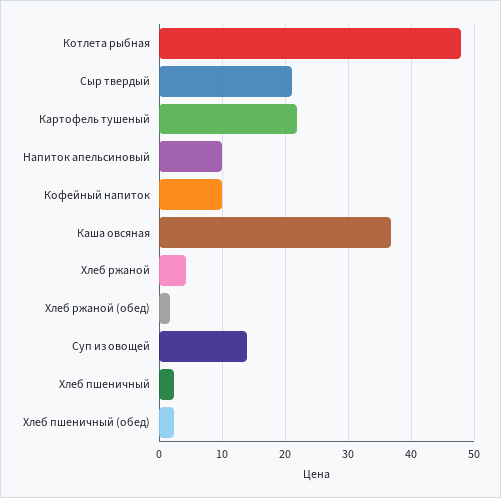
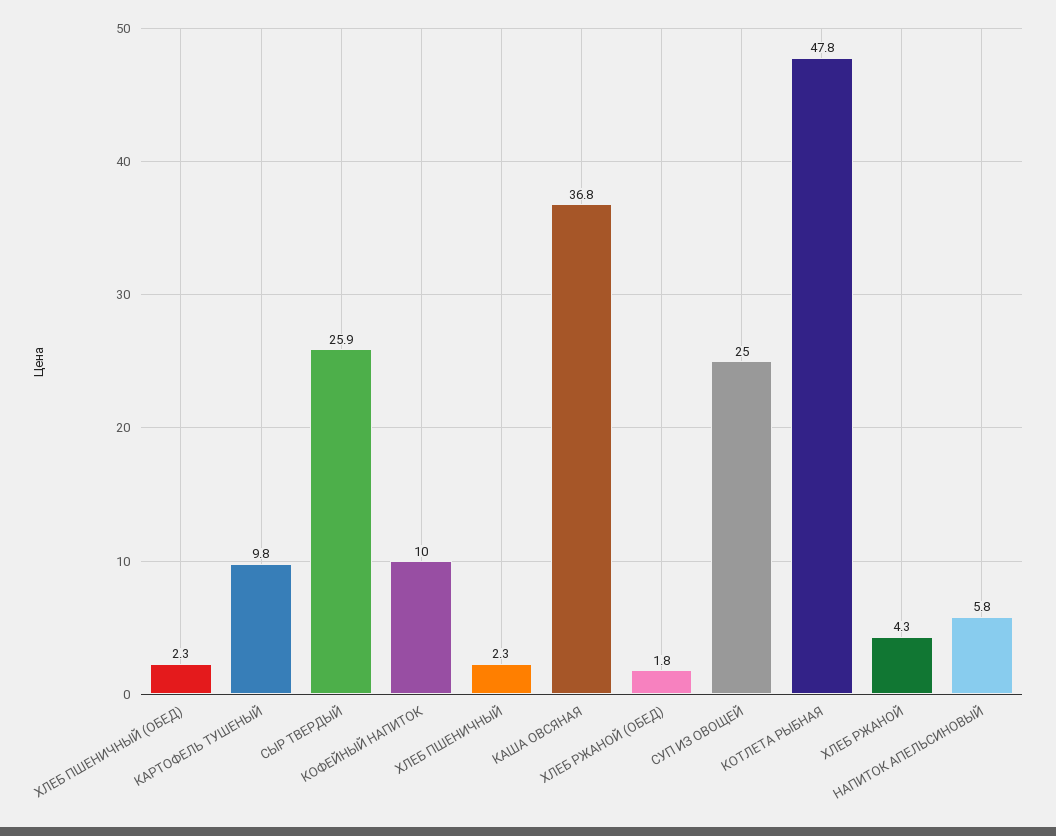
Сыр твердый: 21 -> 25.9
Картофель тушеный: 22 -> 9.8
Напиток апельсиновый: 10 -> 5.8
Суп из овощей: 14 -> 25

